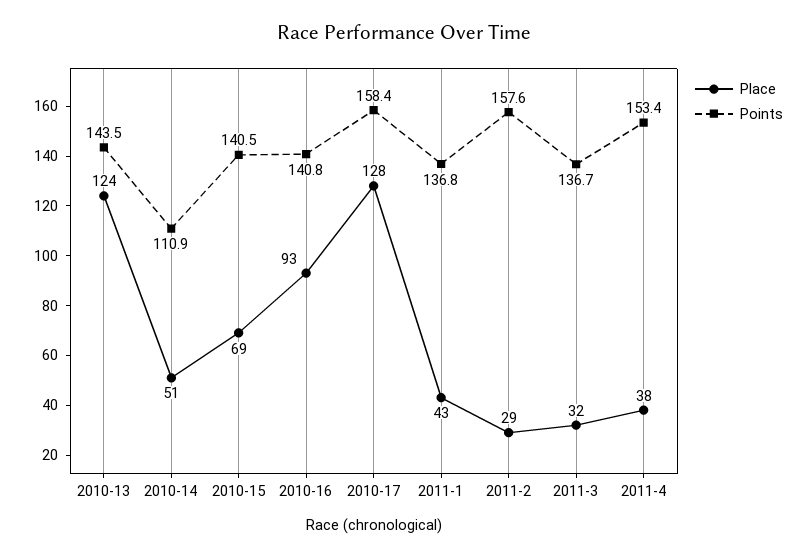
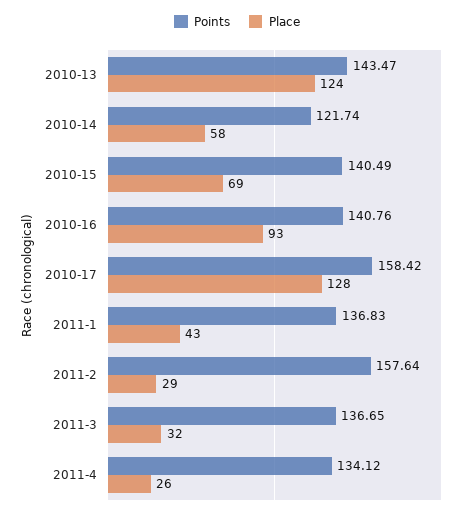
Place, 2010-14: 51 -> 58
Points, 2010-14: 110.9 -> 121.74
Place, 2011-4: 38 -> 26
Points, 2011-4: 153.4 -> 134.12

